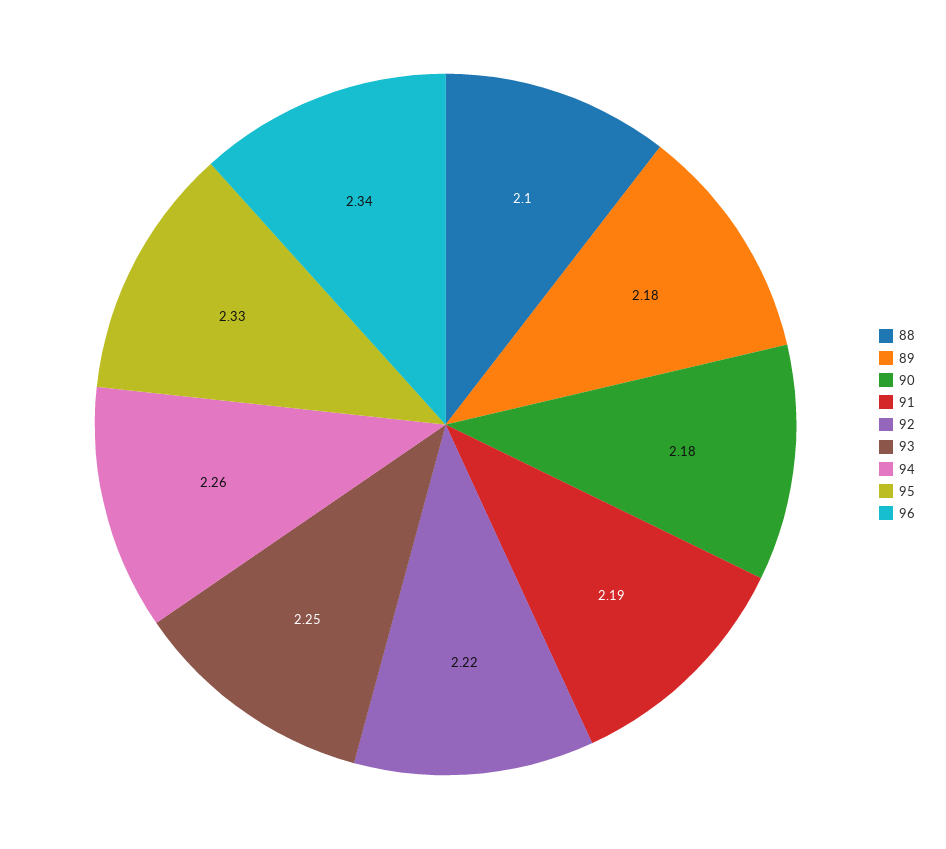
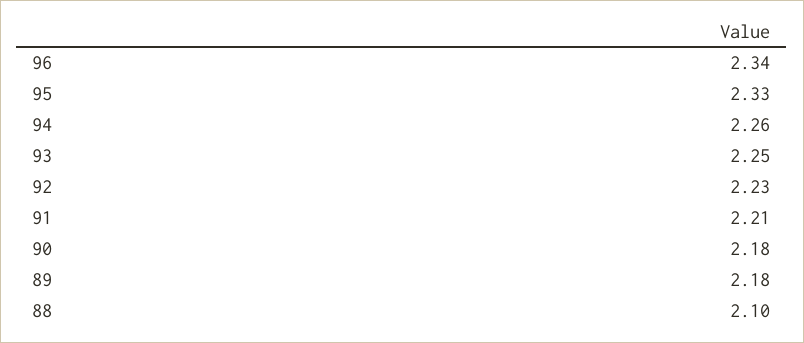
91: 2.19 -> 2.21
92: 2.22 -> 2.23

